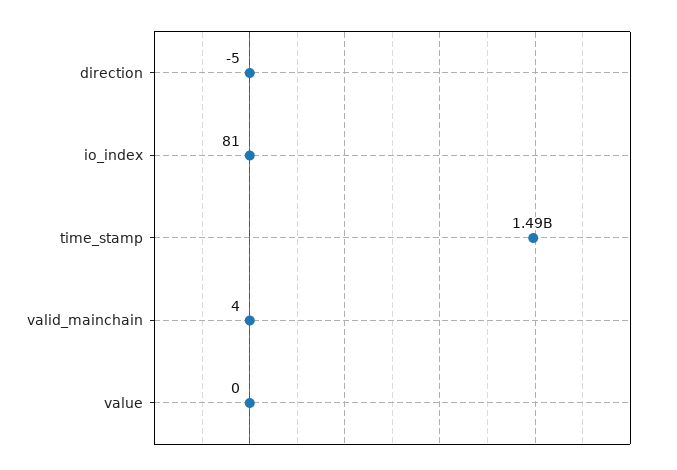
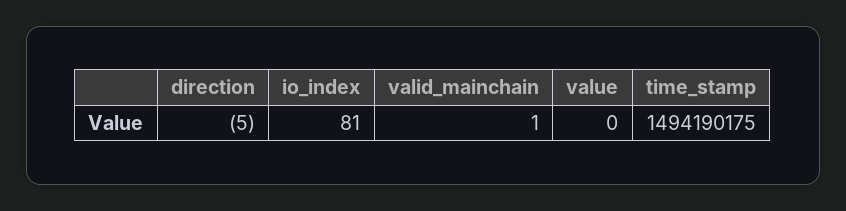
valid_mainchain: 4 -> 1

